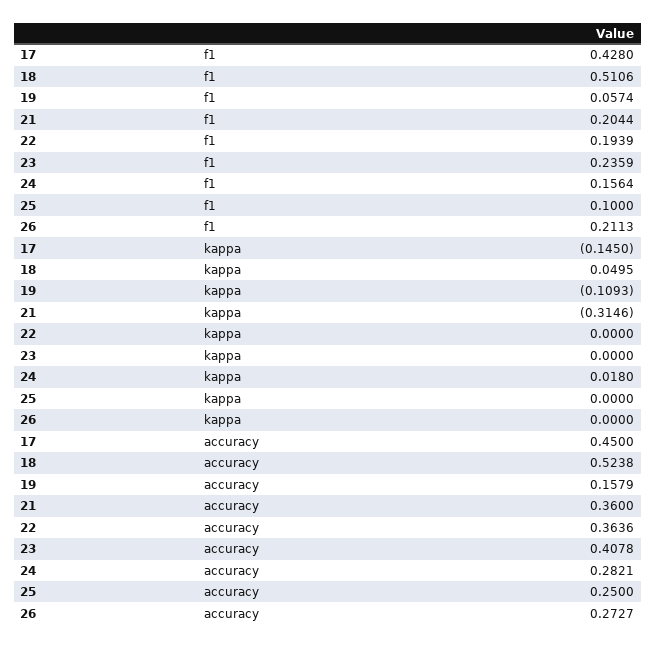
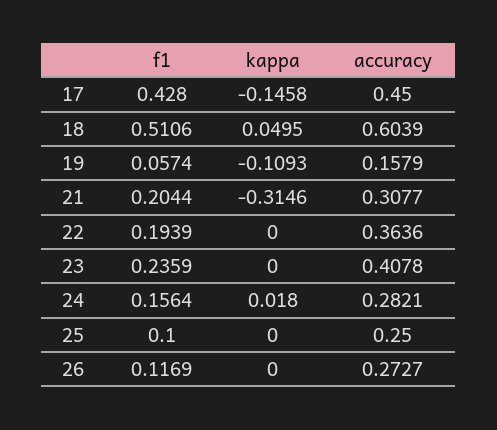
26, f1: 0.2113 -> 0.1169
17, kappa: -0.145 -> -0.1458
18, accuracy: 0.5238 -> 0.6039
21, accuracy: 0.36 -> 0.3077

